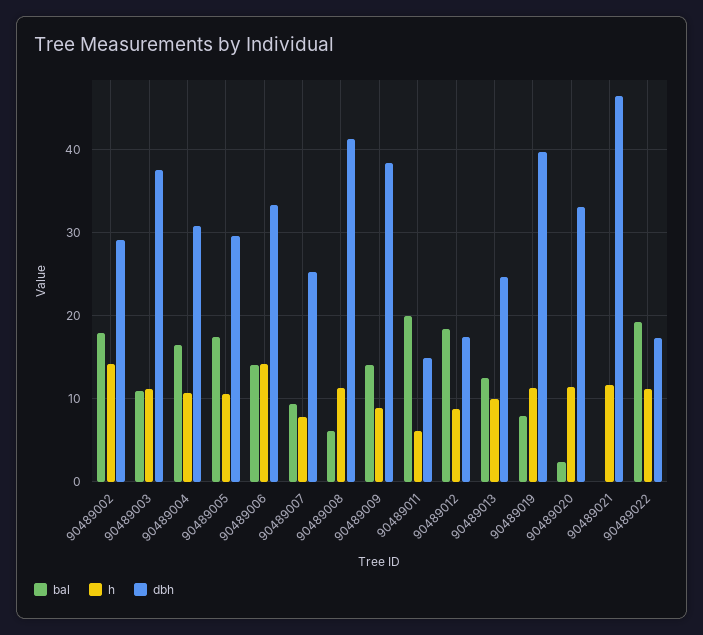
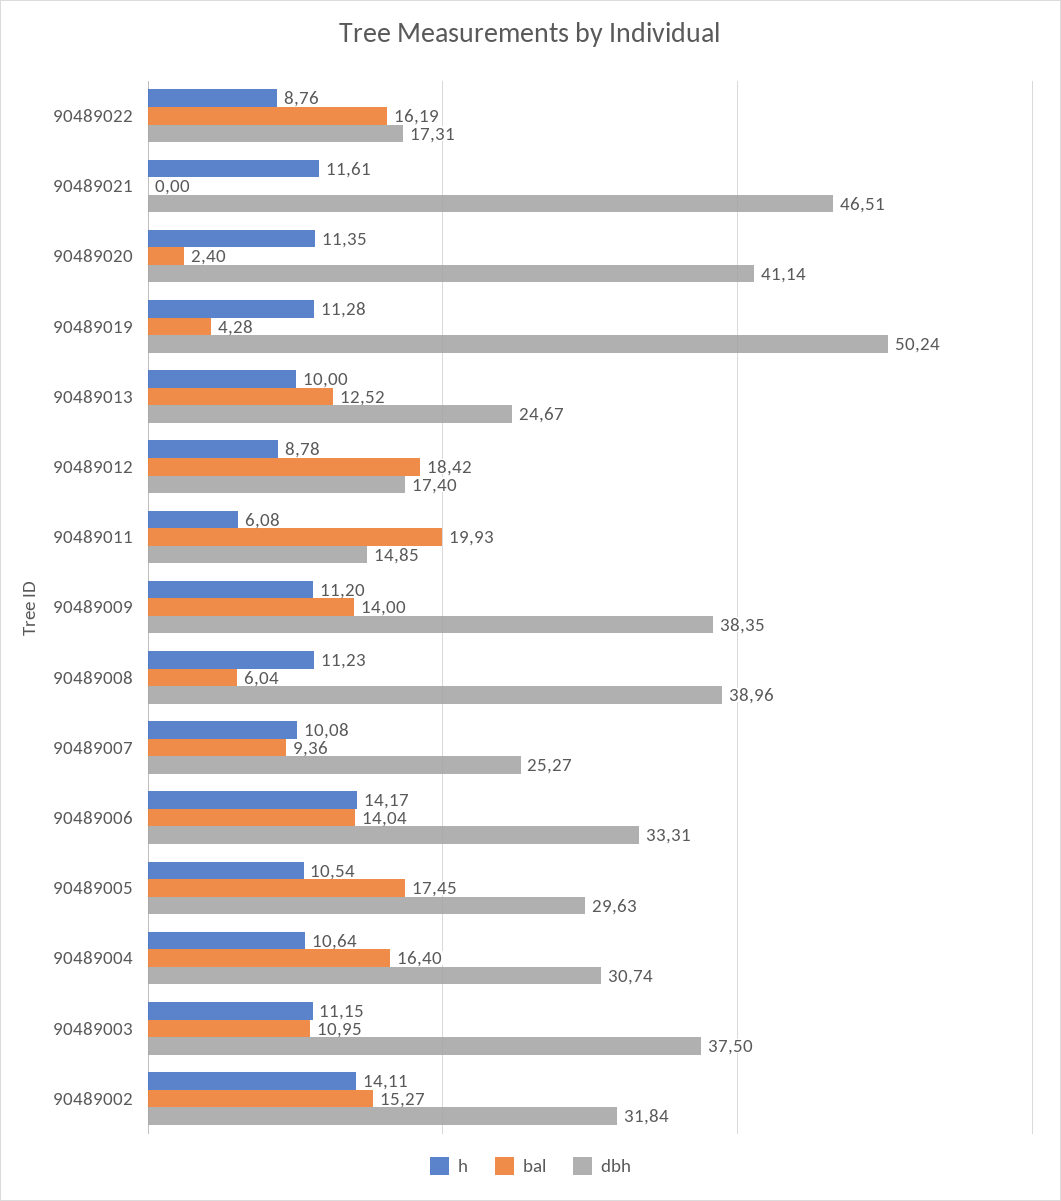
bal, 90489002: 18 -> 15.27
dbh, 90489002: 29 -> 31.84
h, 90489007: 8 -> 10.08
dbh, 90489008: 41 -> 38.96
h, 90489009: 9 -> 11.2
bal, 90489019: 8 -> 4.28
dbh, 90489019: 40 -> 50.24
dbh, 90489020: 33 -> 41.14
bal, 90489022: 19 -> 16.19
h, 90489022: 11 -> 8.76

